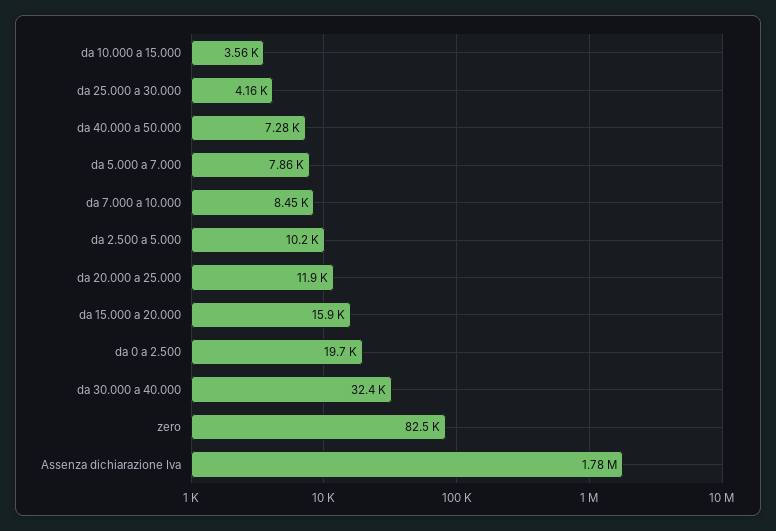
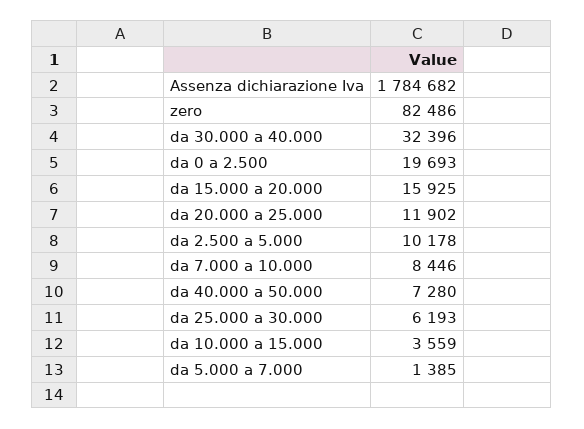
da 25.000 a 30.000: 4160 -> 6193
da 5.000 a 7.000: 7860 -> 1385

